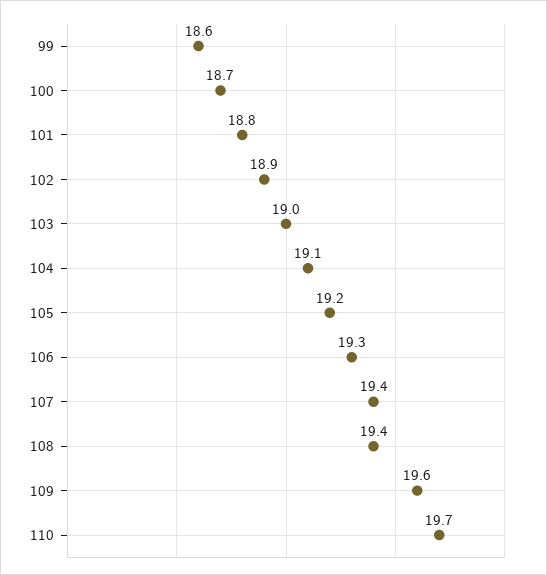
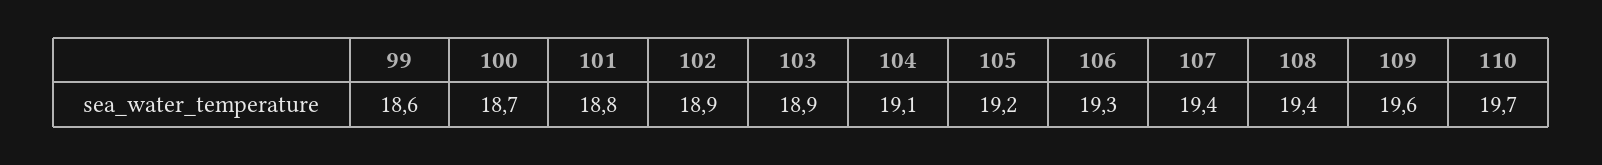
103: 19 -> 18.9

